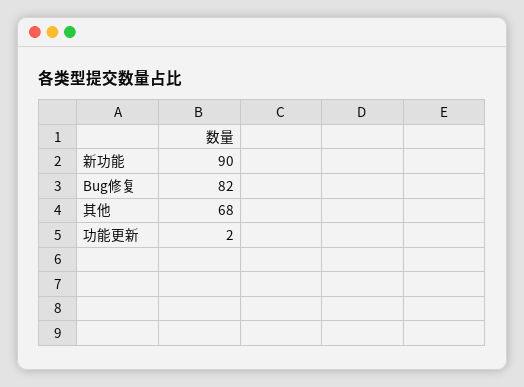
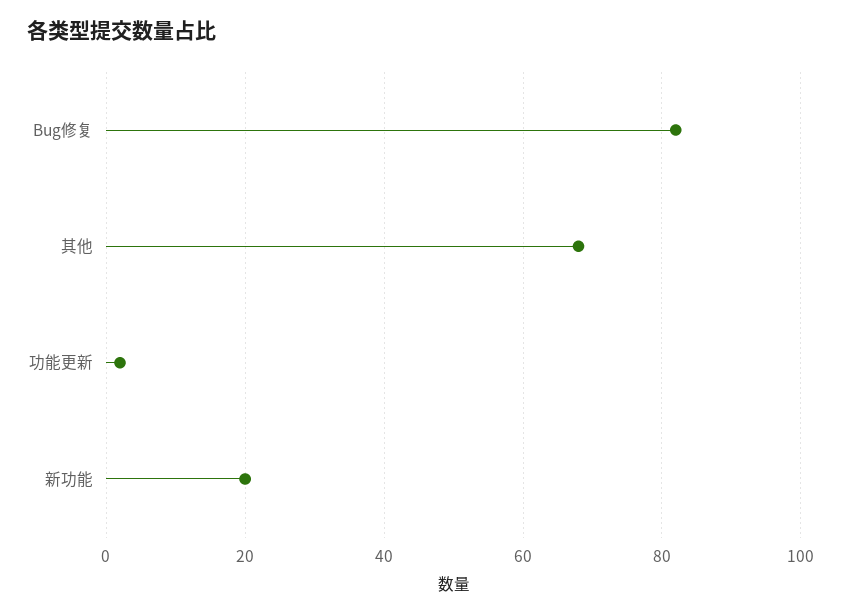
新功能: 90 -> 20

